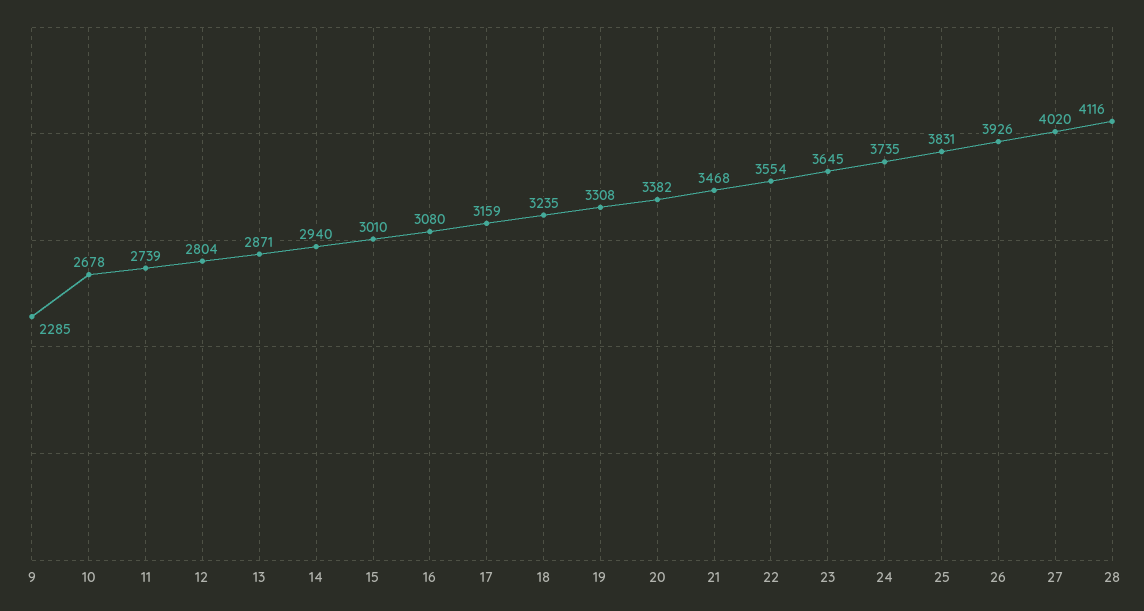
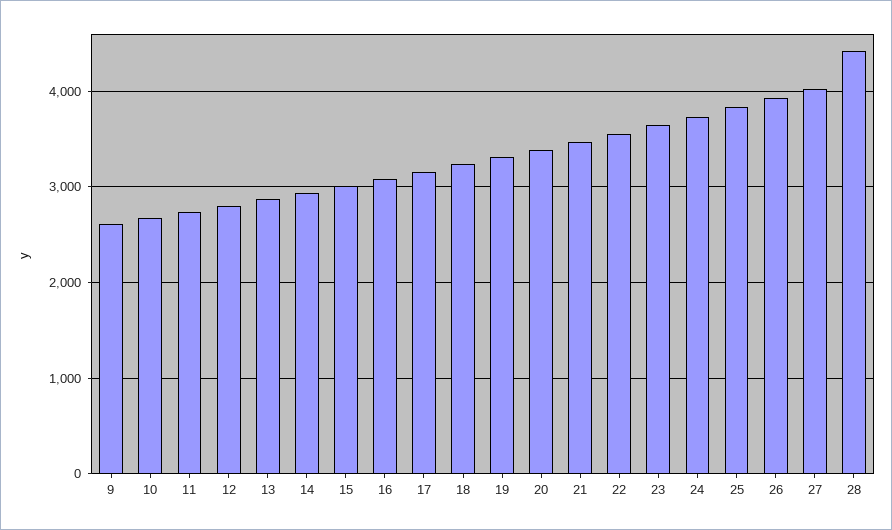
9: 2285 -> 2600
28: 4116 -> 4400

